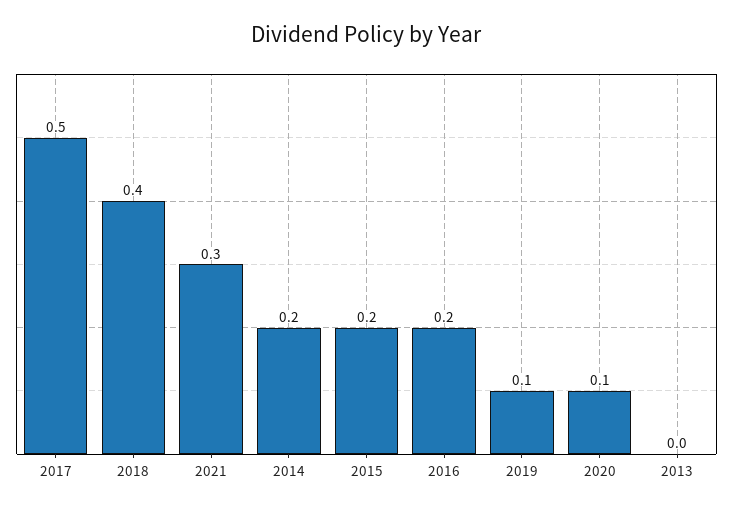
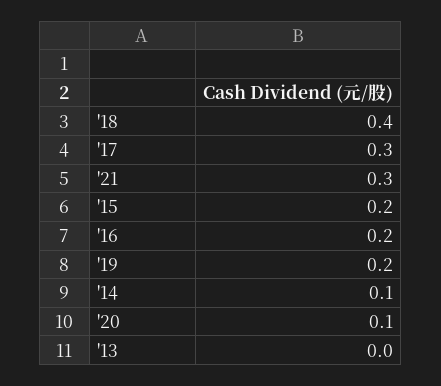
2017: 0.5 -> 0.3
2014: 0.2 -> 0.1
2019: 0.1 -> 0.2

